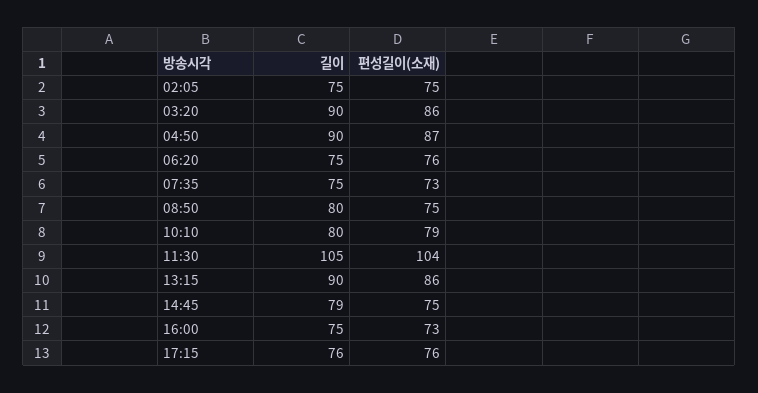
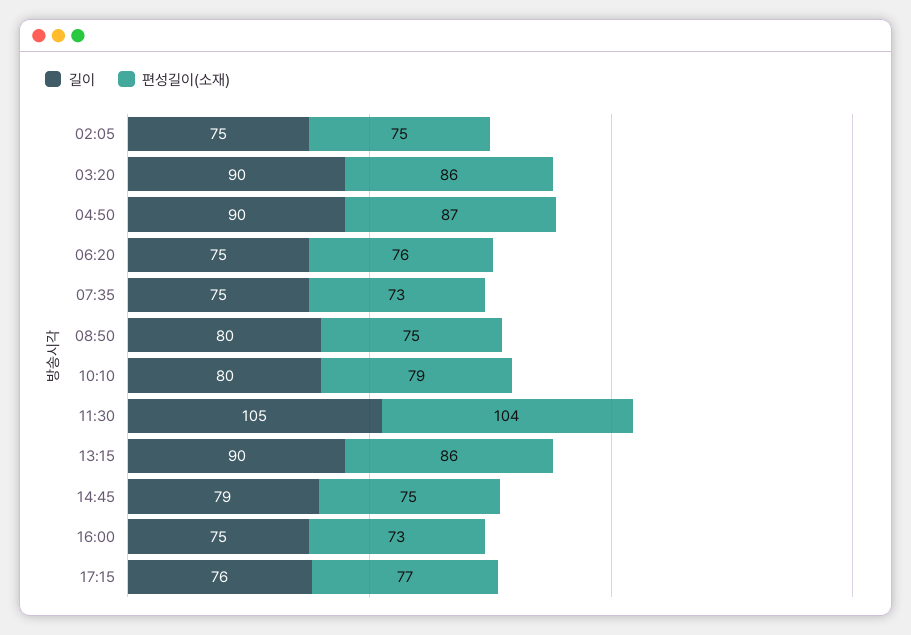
편성길이(소재), 17:15: 76 -> 77

